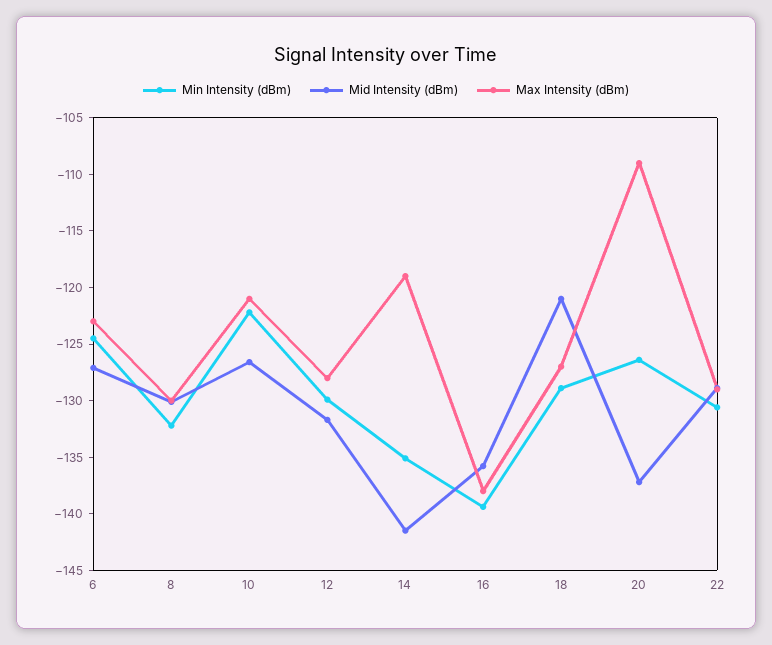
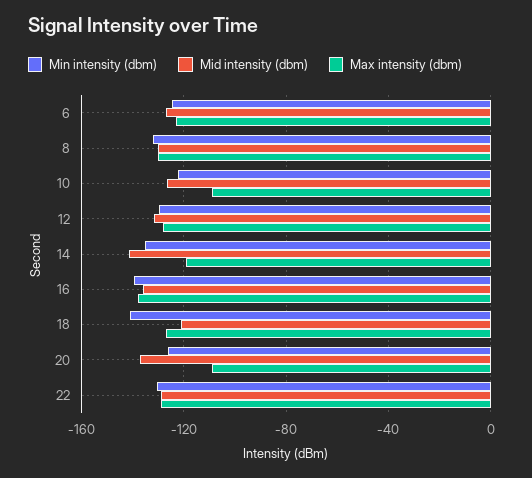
Max Intensity (dBm), 10: -121 -> -110
Min Intensity (dBm), 18: -129 -> -140

